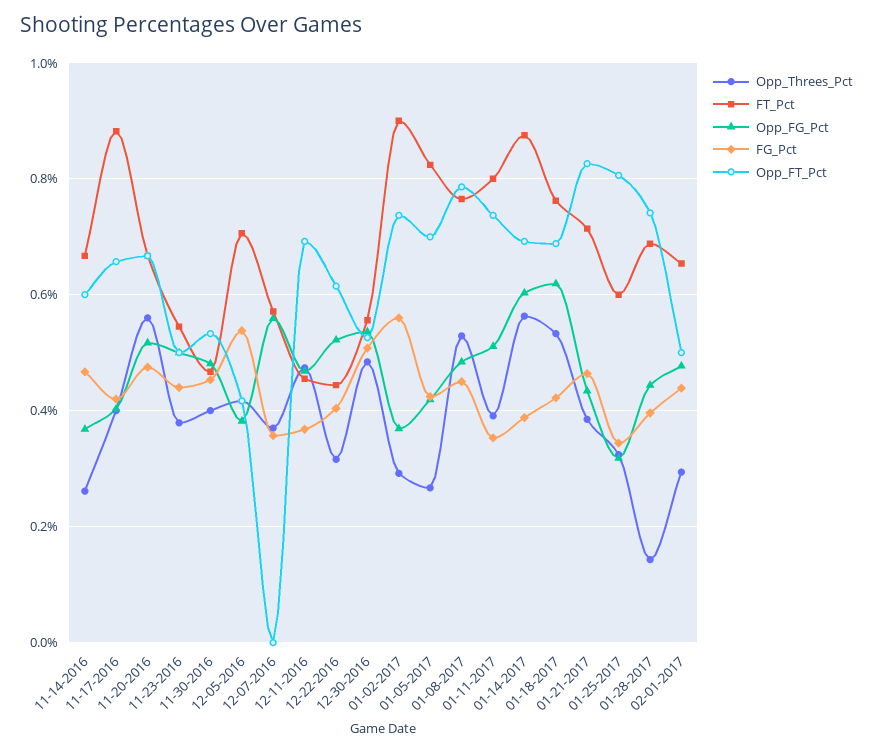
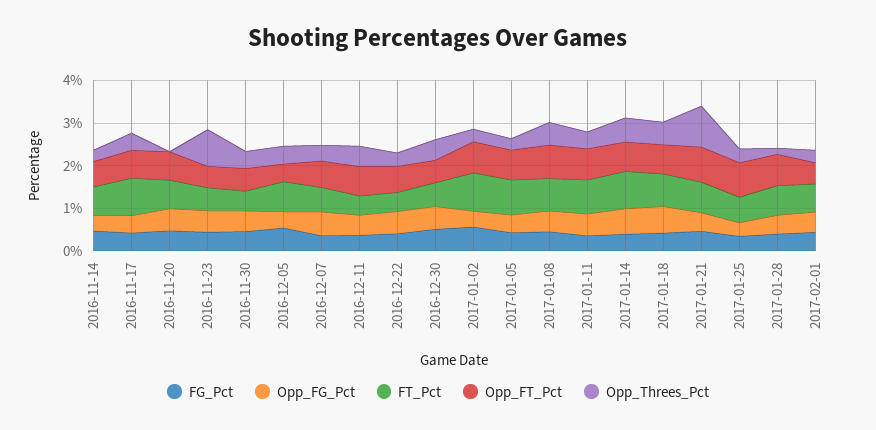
Opp_Threes_Pct, 11-20-2016: 0.56 -> 0
Opp_Threes_Pct, 11-23-2016: 0.38 -> 0.8
Opp_FT_Pct, 12-07-2016: 0 -> 0.6
Opp_Threes_Pct, 01-21-2017: 0.38 -> 1

